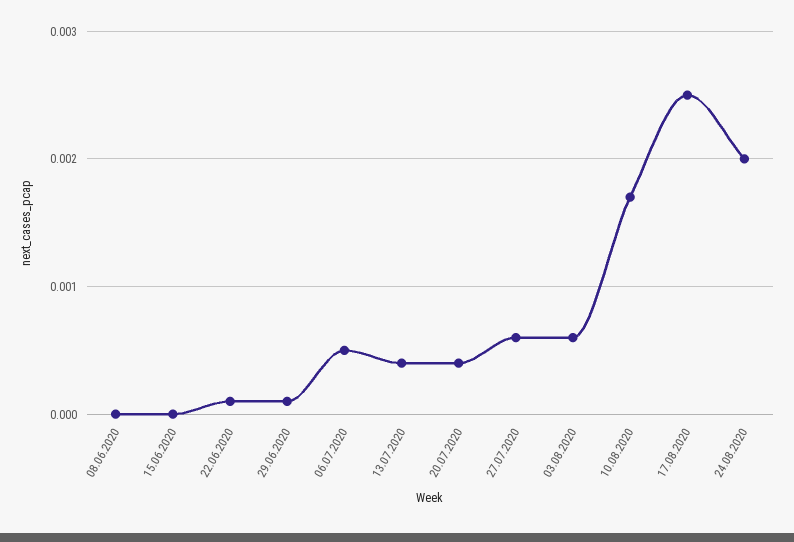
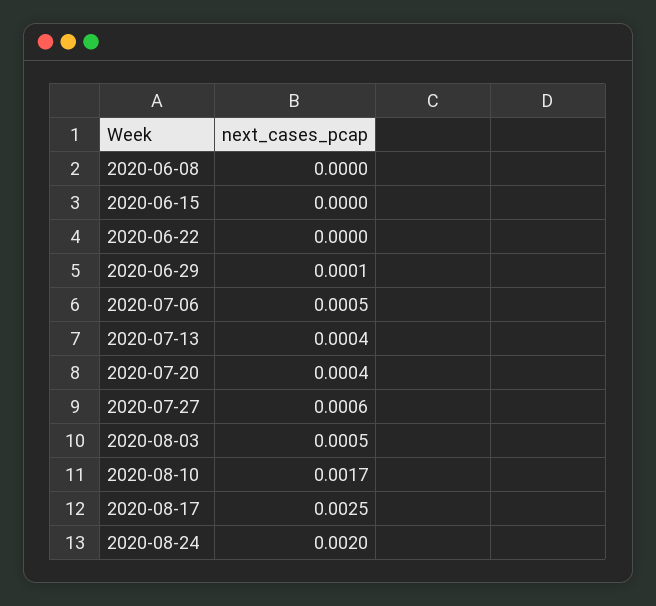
22.06.2020: 0.0001 -> 0
03.08.2020: 0.0006 -> 0.0005

